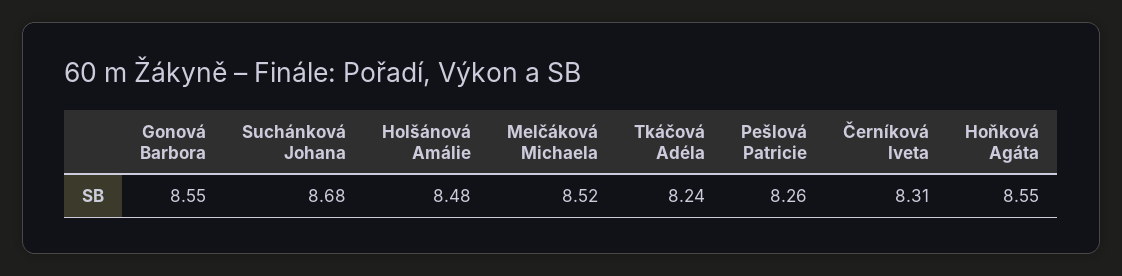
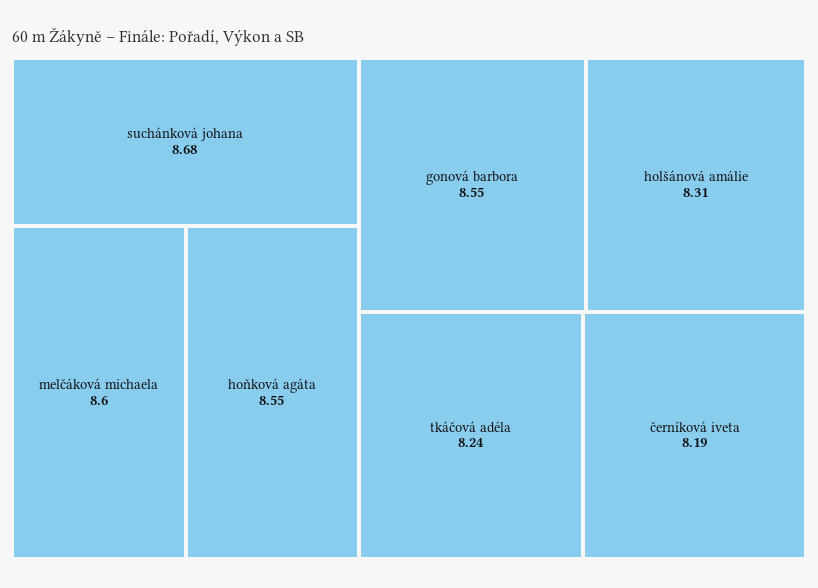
Holšánová Amálie: 8.48 -> 8.31
Melčáková Michaela: 8.52 -> 8.6
Pešlová Patricie: 8.26 -> none
Černíková Iveta: 8.31 -> 8.19

